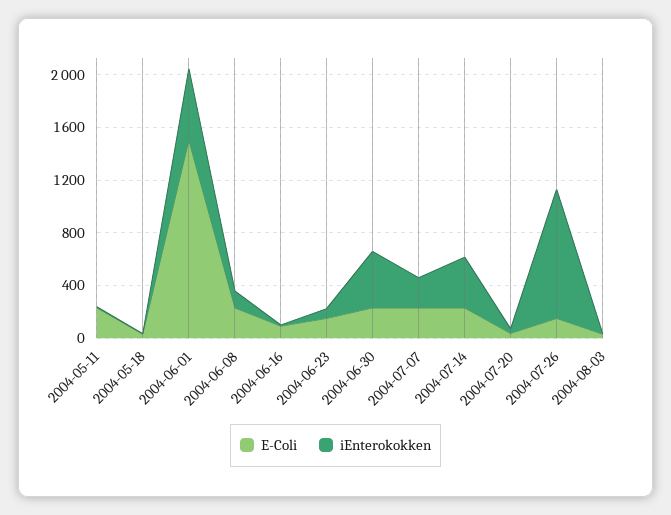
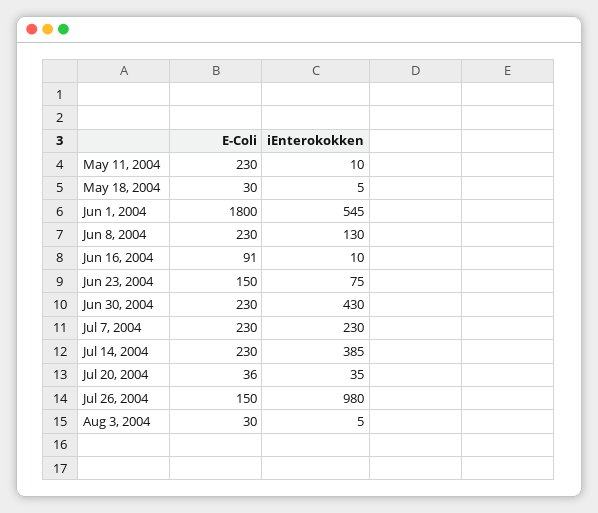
E-Coli, 2004-06-01: 1500 -> 1800

